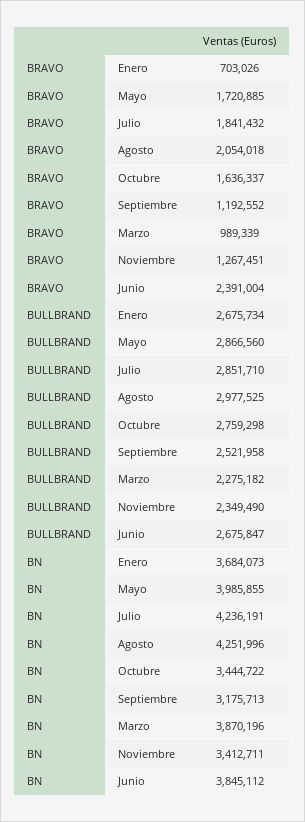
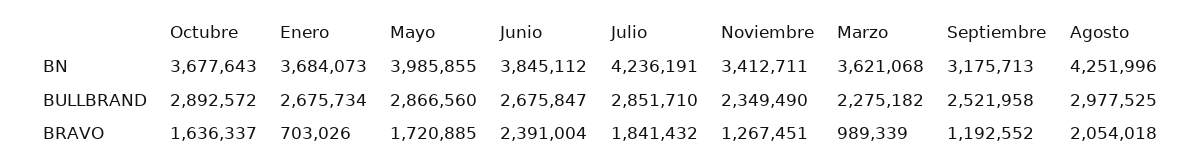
BULLBRAND, Octubre: 2759298 -> 2892572
BN, Octubre: 3444722 -> 3677643
BN, Marzo: 3870196 -> 3621068

